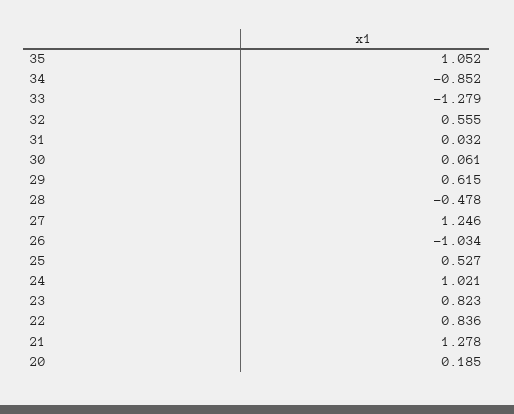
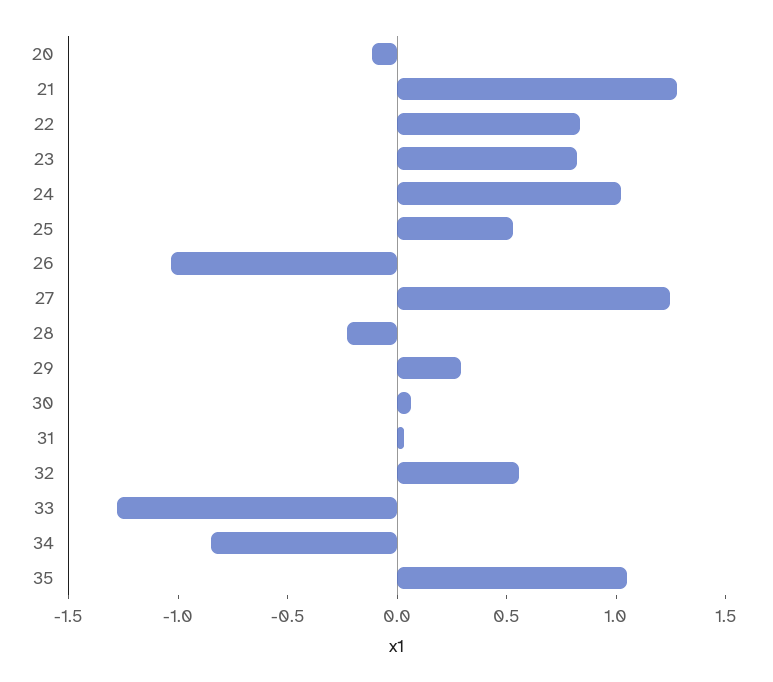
29: 0.615 -> 0.3
28: -0.478 -> -0.2
20: 0.185 -> -0.1

